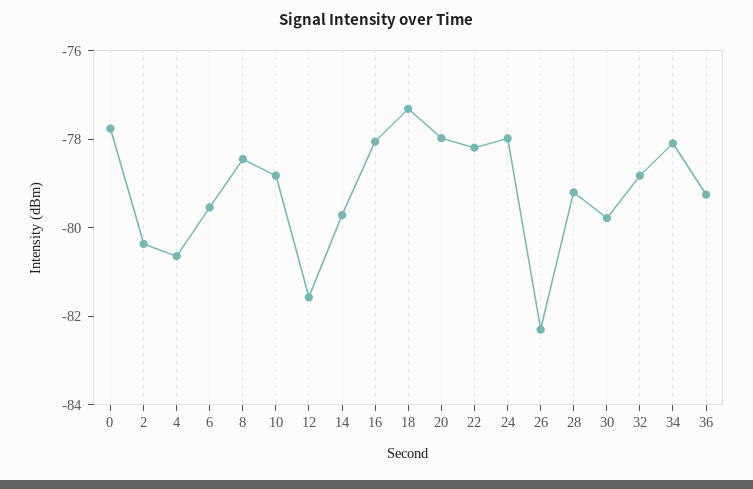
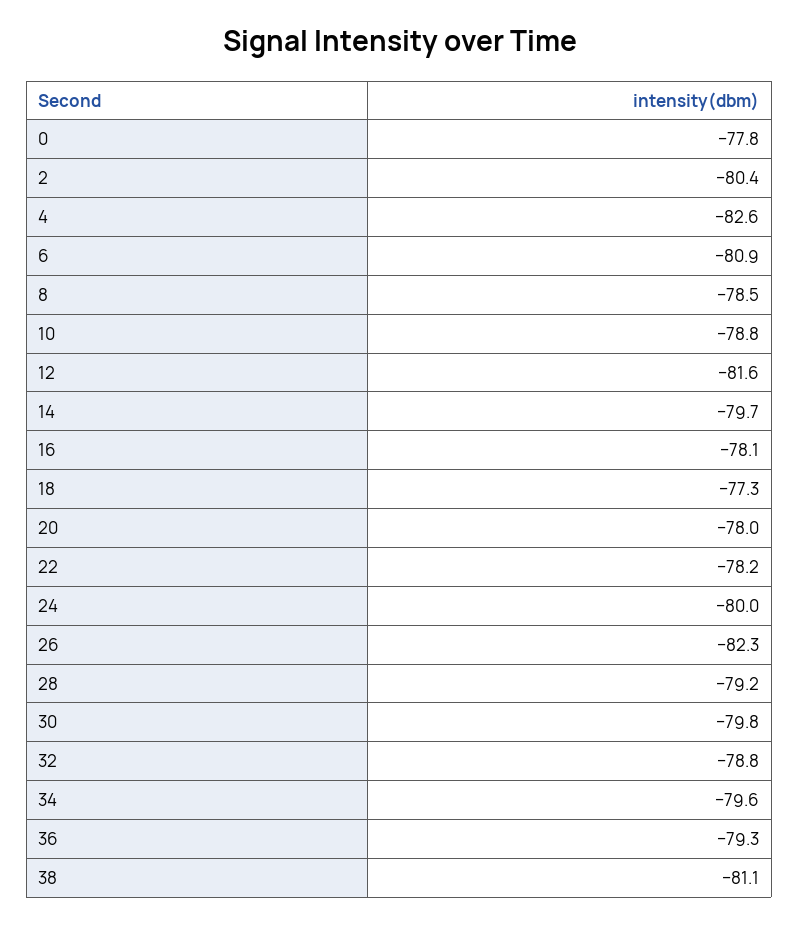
4: -80.5 -> -82.6
6: -79.5 -> -80.9
24: -78 -> -80
34: -78 -> -79.6
38: none -> -81.1

